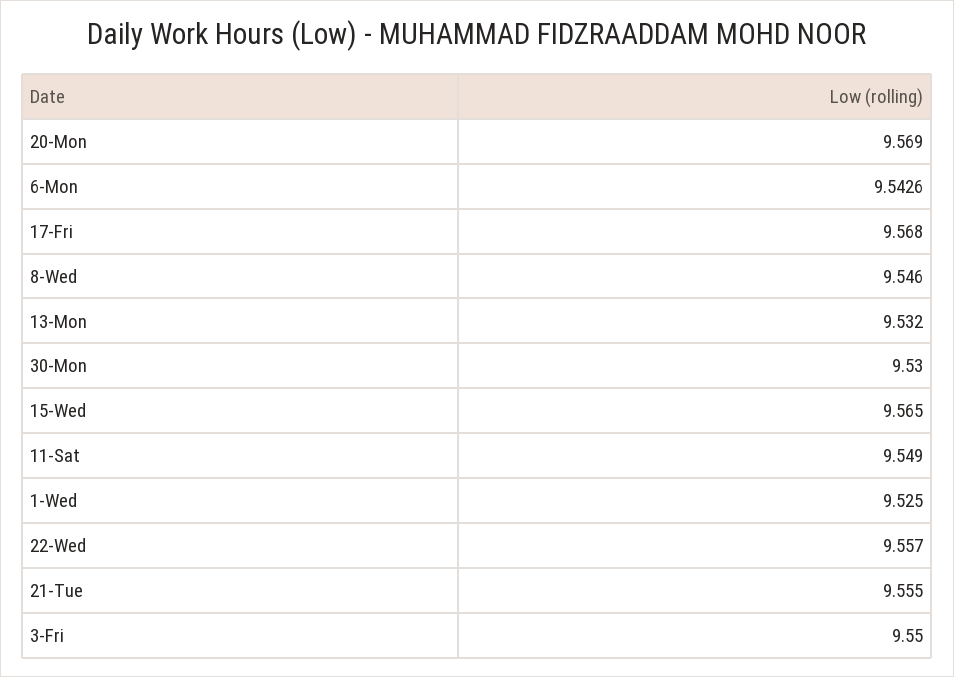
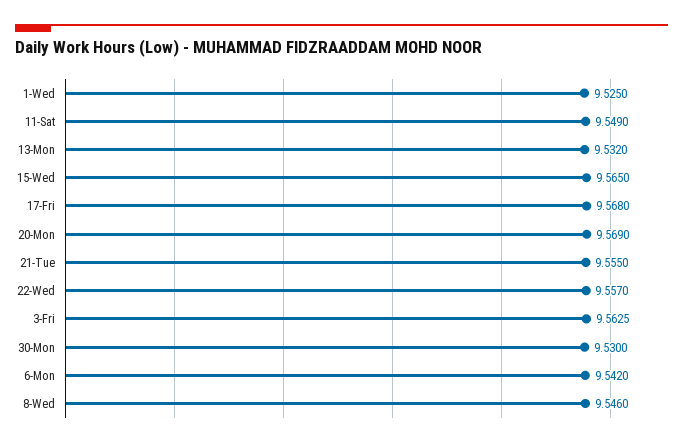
6-Mon: 9.5426 -> 9.542
3-Fri: 9.55 -> 9.5625

